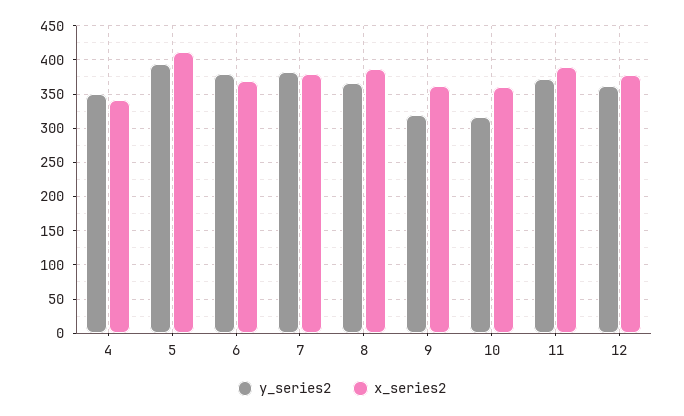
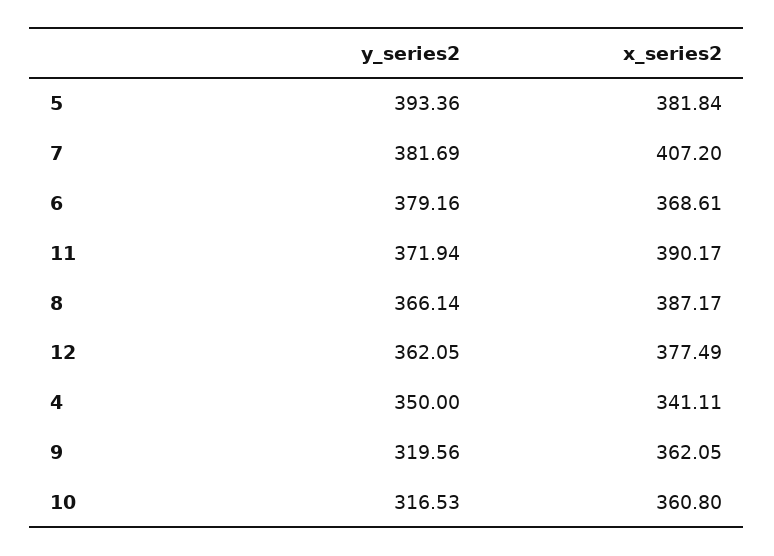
x_series2, 5: 410 -> 381.84
x_series2, 7: 380 -> 407.2

